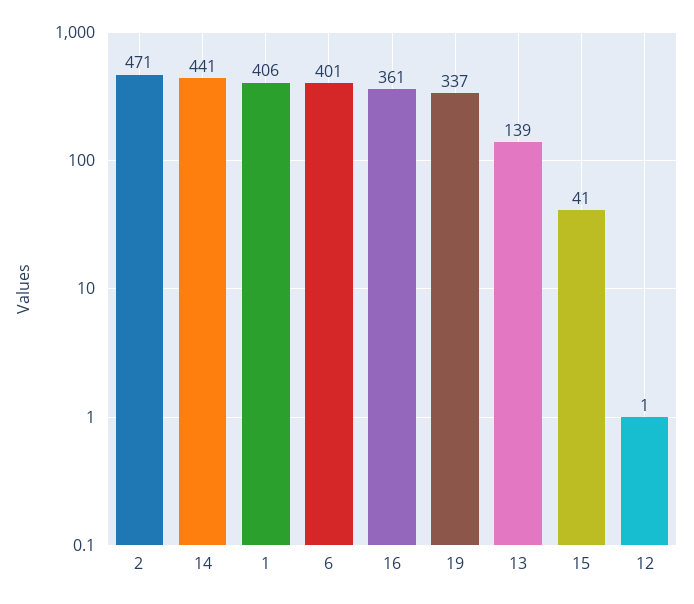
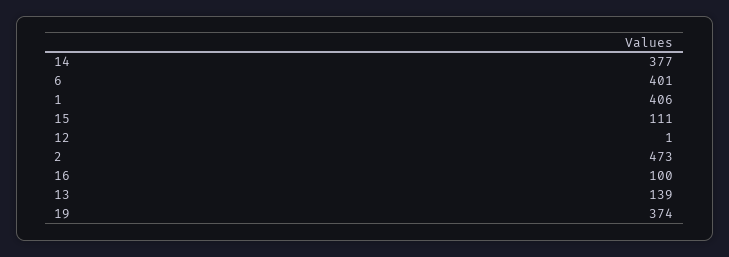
2: 471 -> 473
14: 441 -> 377
16: 361 -> 100
19: 337 -> 374
15: 41 -> 111

